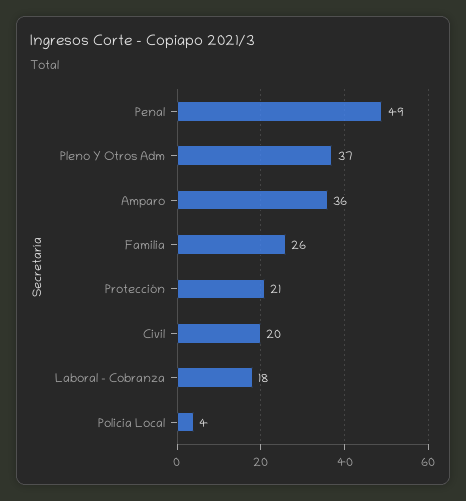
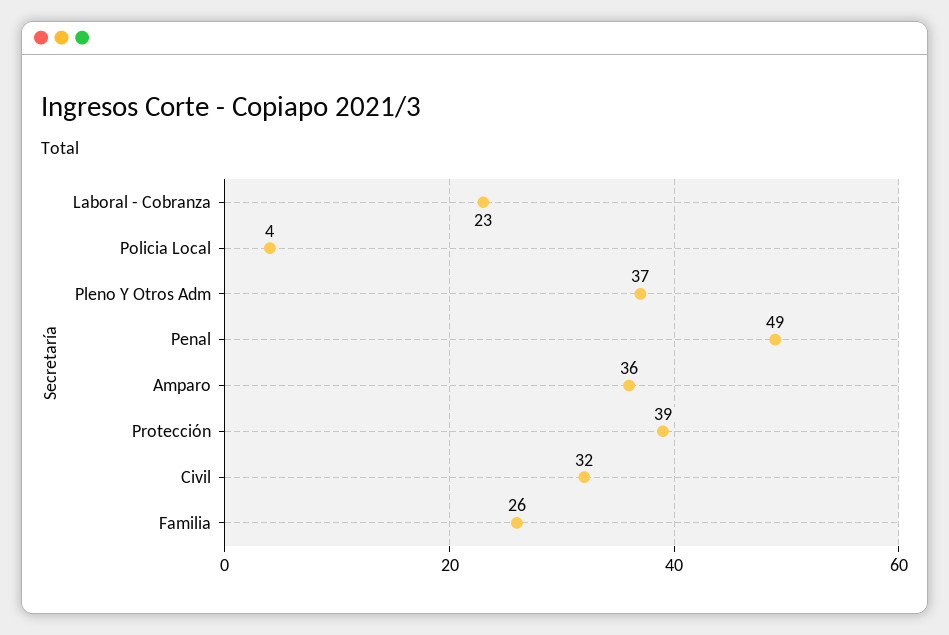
Protección: 21 -> 39
Civil: 20 -> 32
Laboral - Cobranza: 18 -> 23

